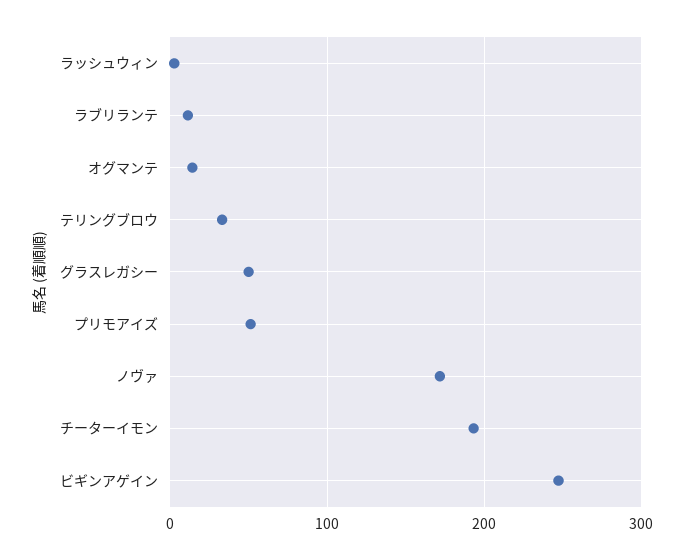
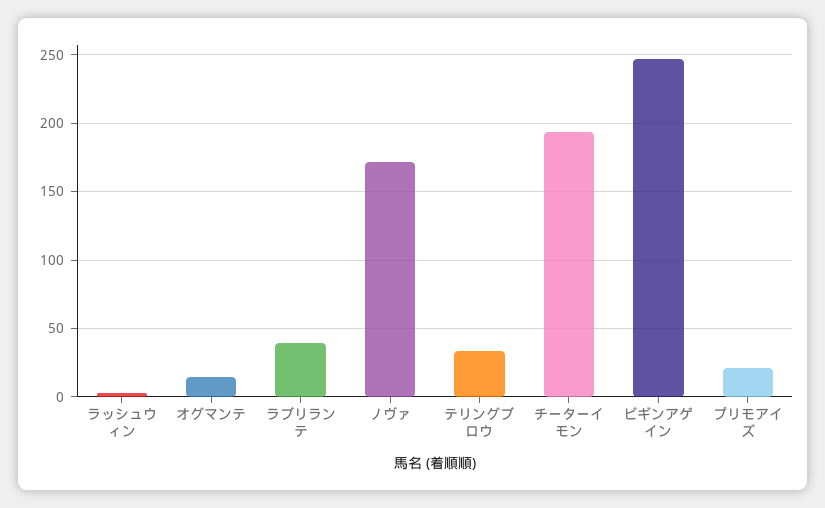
ラブリランテ: 10 -> 40
グラスレガシー: 50 -> none
プリモアイズ: 50 -> 20

